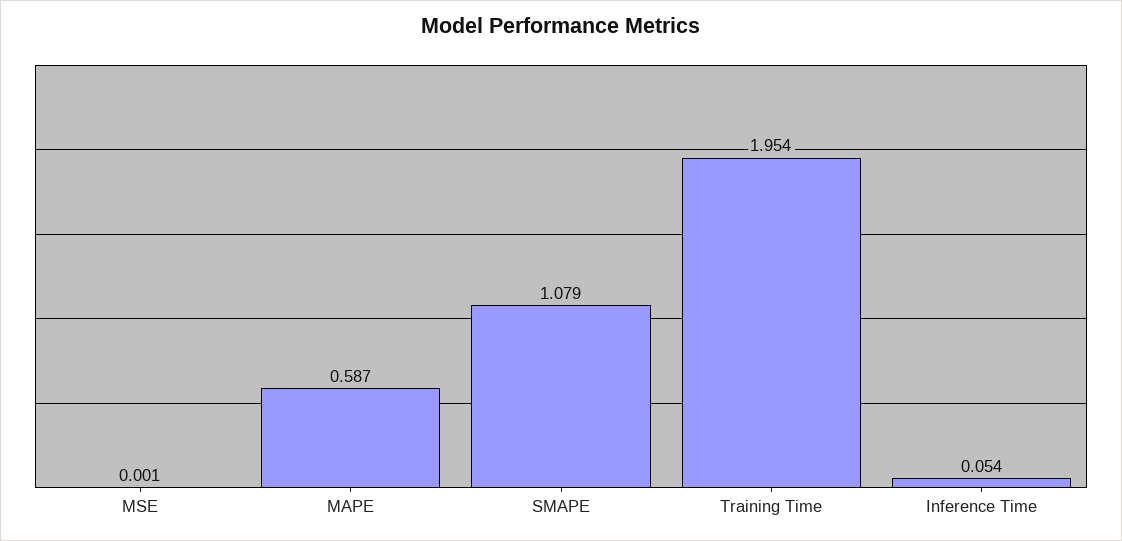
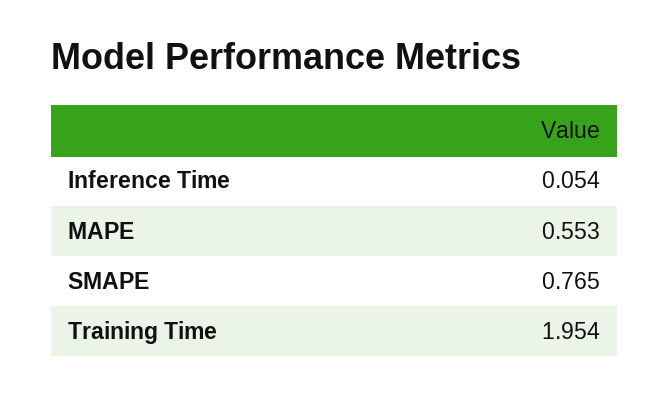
MSE: 0.001 -> none
MAPE: 0.587 -> 0.553
SMAPE: 1.079 -> 0.765

